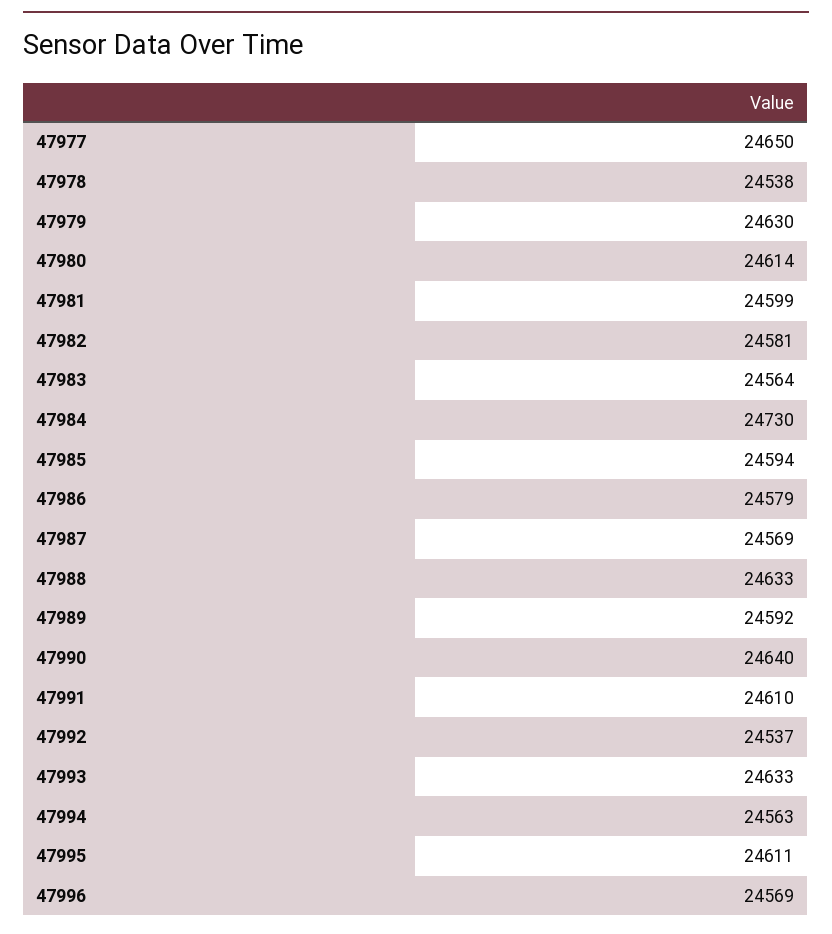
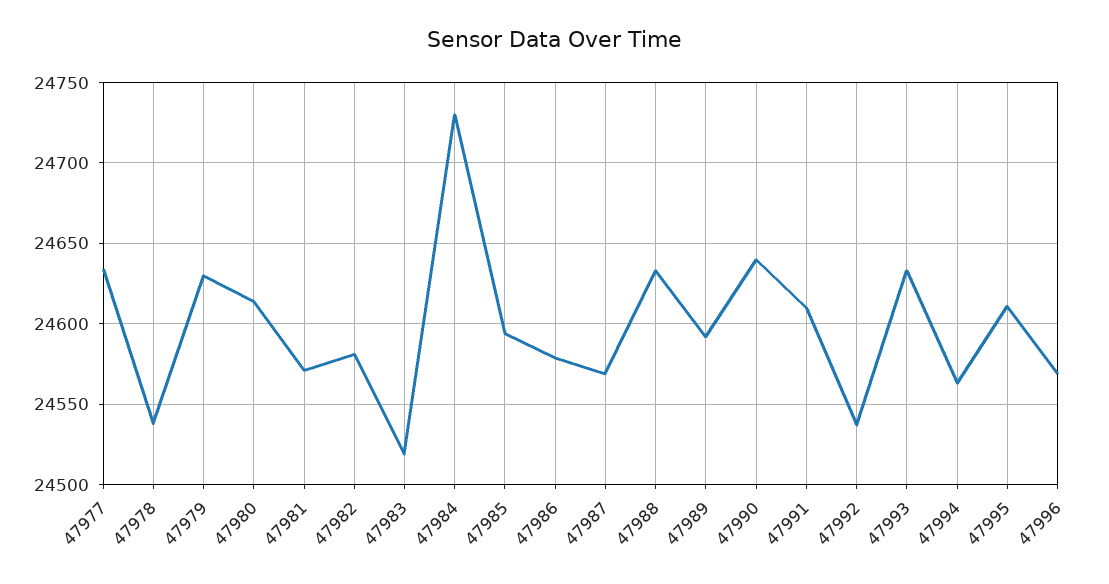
47977: 24650 -> 24635
47981: 24599 -> 24570
47983: 24564 -> 24520

